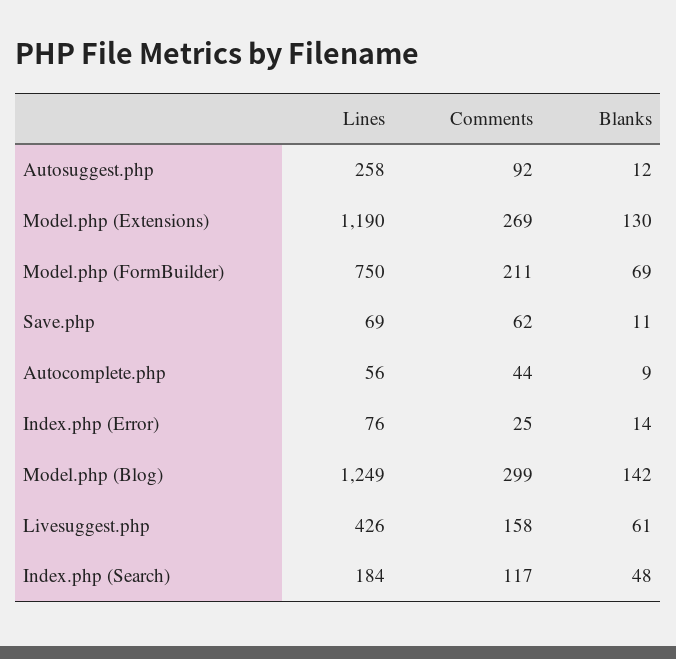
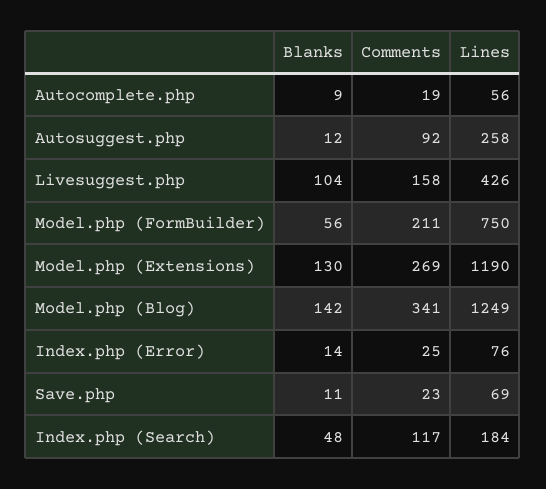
Blanks, Model.php (FormBuilder): 69 -> 56
Comments, Save.php: 62 -> 23
Comments, Autocomplete.php: 44 -> 19
Comments, Model.php (Blog): 299 -> 341
Blanks, Livesuggest.php: 61 -> 104

